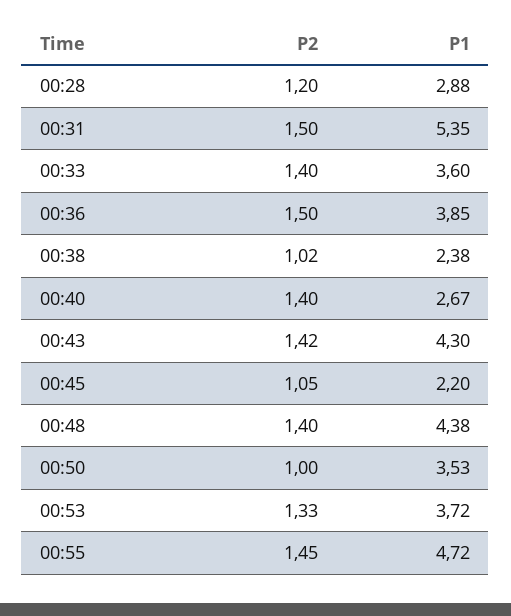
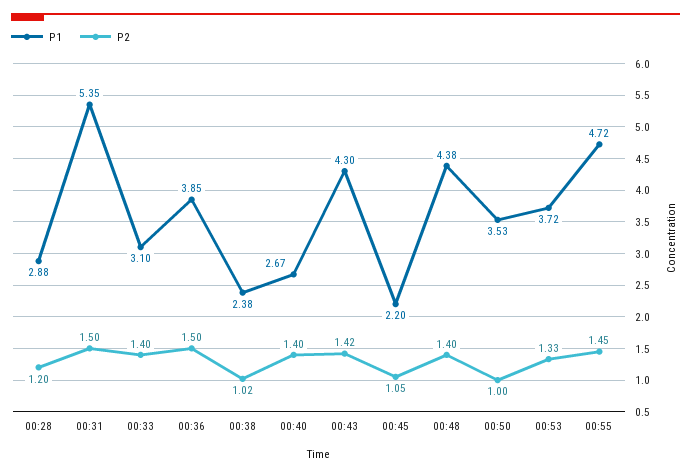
P1, 00:33: 3.6 -> 3.1

